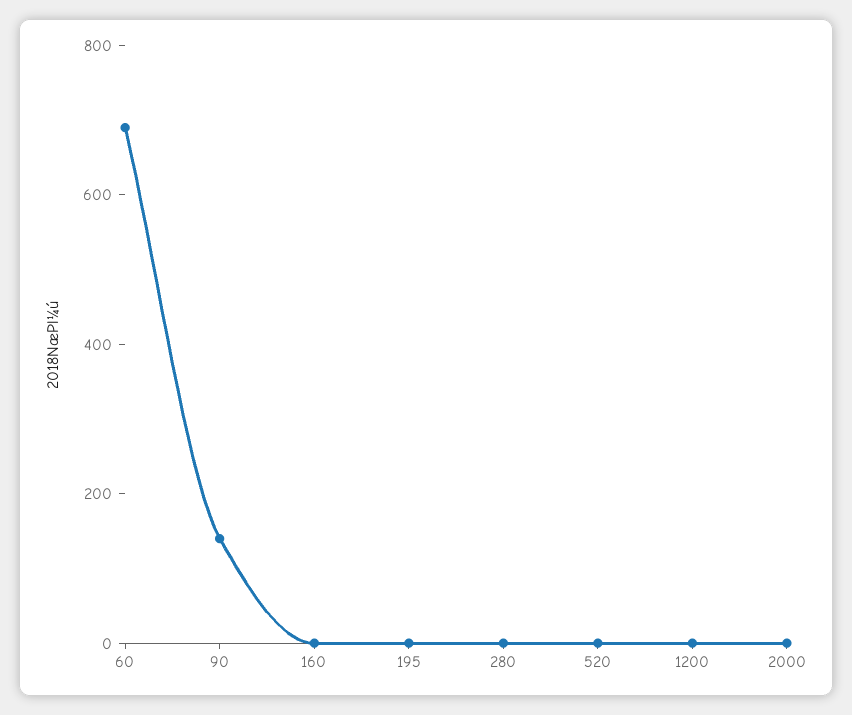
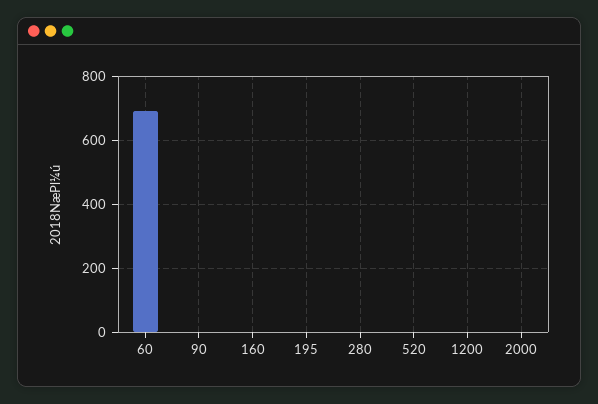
90: 150 -> 0

